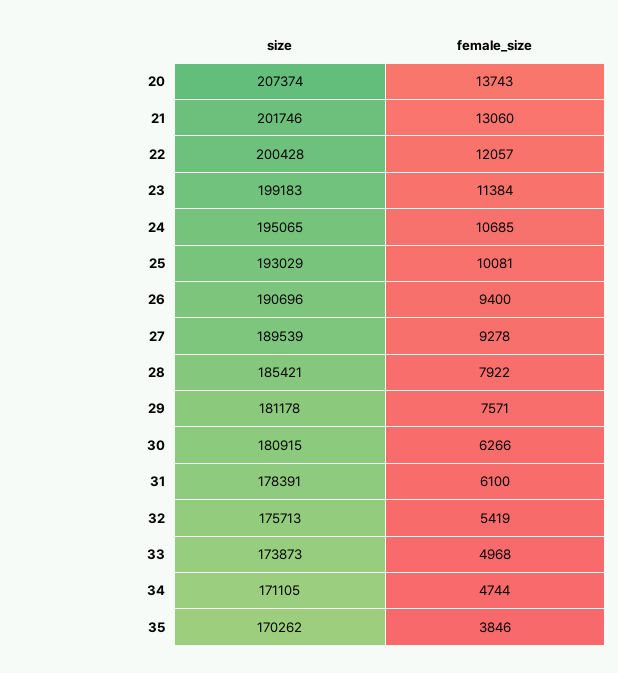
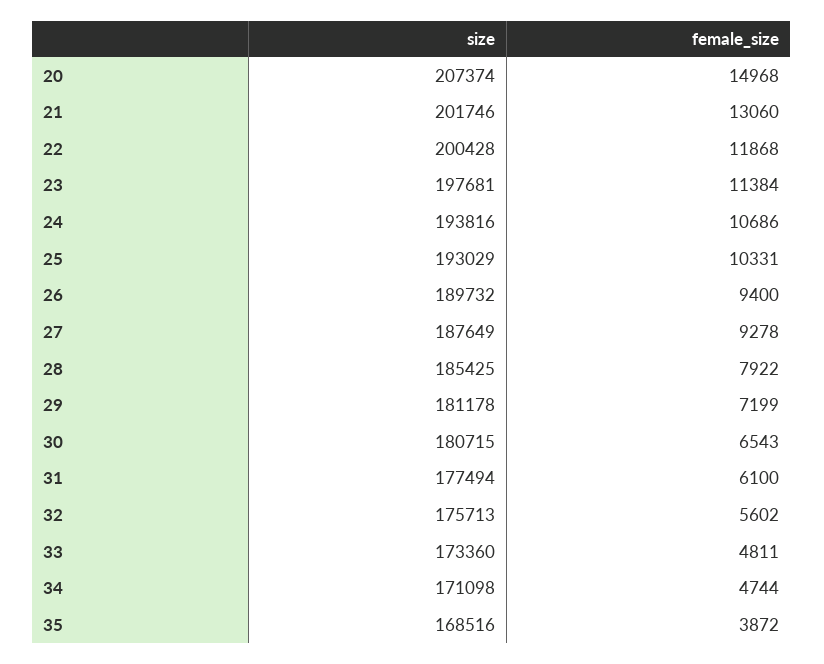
female_size, 20: 13743 -> 14968
female_size, 22: 12057 -> 11868
size, 23: 199183 -> 197681
size, 24: 195065 -> 193816
female_size, 24: 10685 -> 10686
female_size, 25: 10081 -> 10331
size, 26: 190696 -> 189732
size, 27: 189539 -> 187649
size, 28: 185421 -> 185425
female_size, 29: 7571 -> 7199
size, 30: 180915 -> 180715
female_size, 30: 6266 -> 6543
size, 31: 178391 -> 177494
female_size, 32: 5419 -> 5602
size, 33: 173873 -> 173360
female_size, 33: 4968 -> 4811
size, 34: 171105 -> 171098
size, 35: 170262 -> 168516
female_size, 35: 3846 -> 3872

